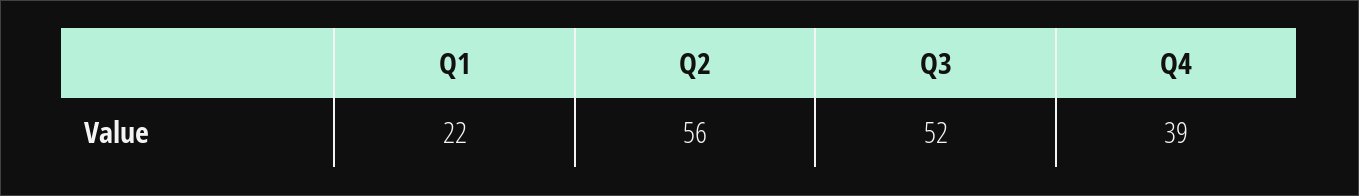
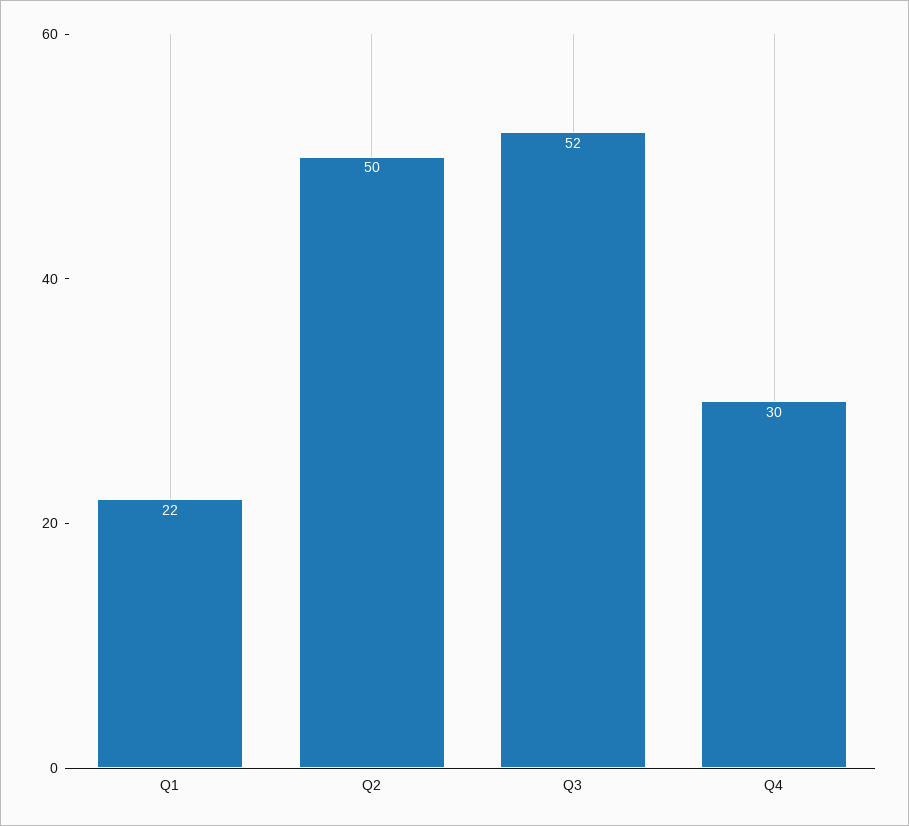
Q2: 56 -> 50
Q4: 39 -> 30

